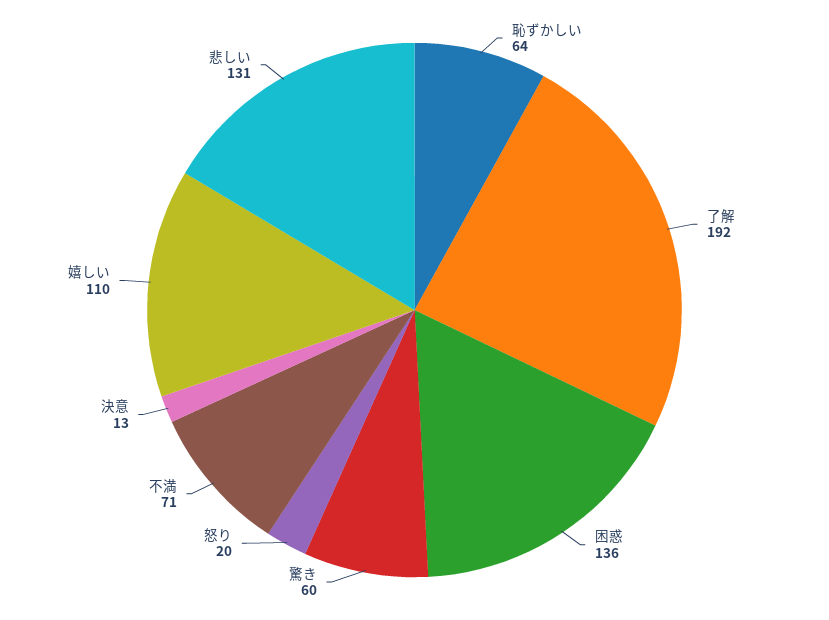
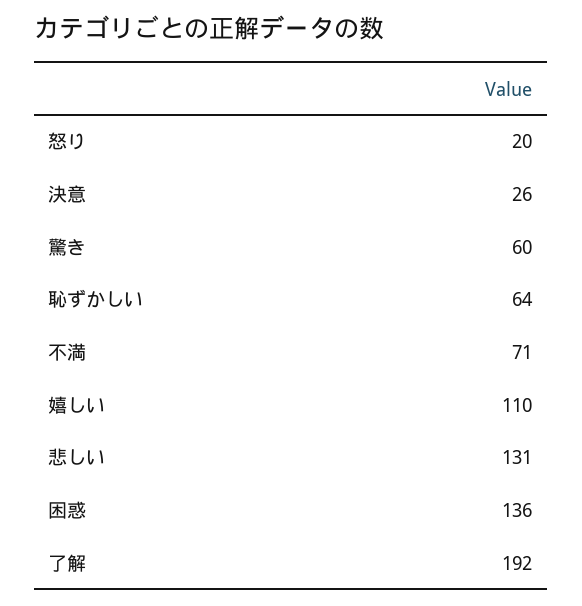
決意: 13 -> 26

